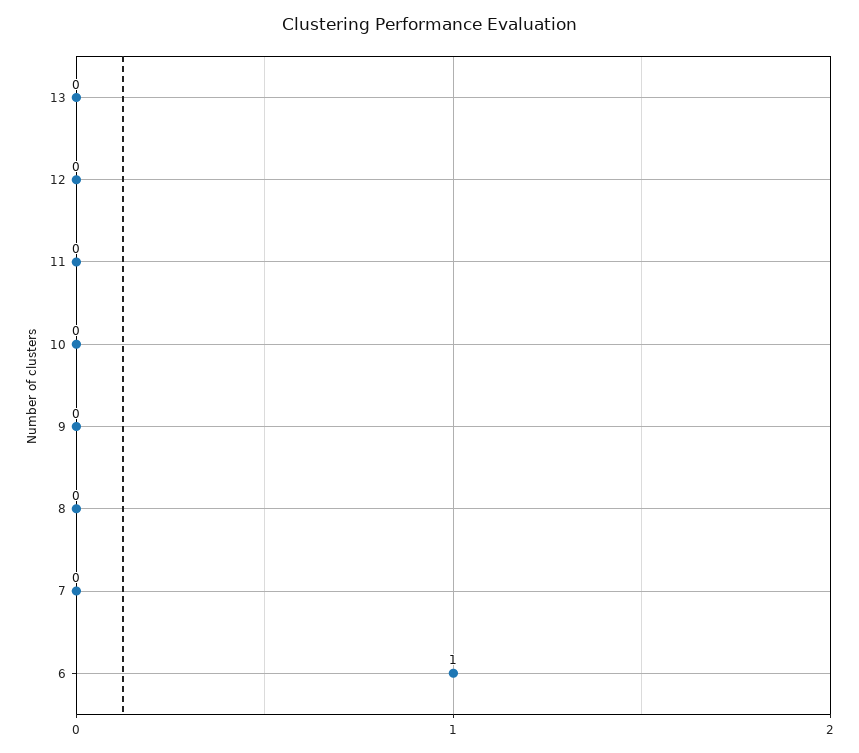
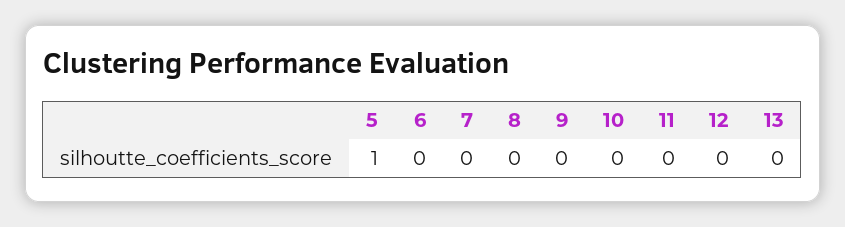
6: 1 -> 0
5: none -> 1

